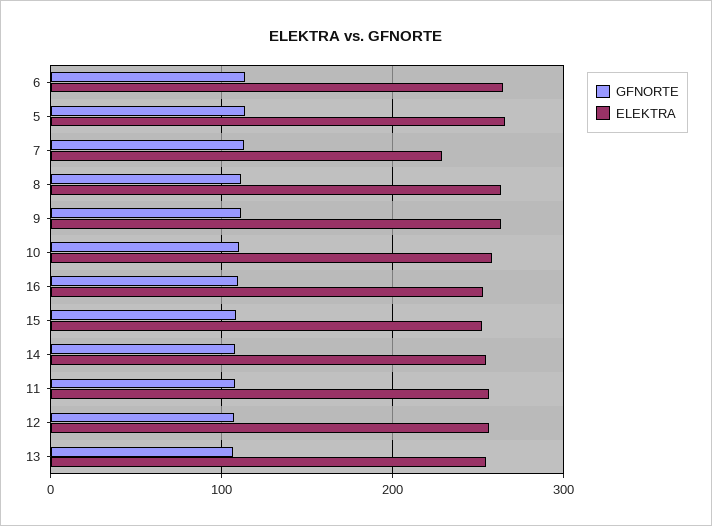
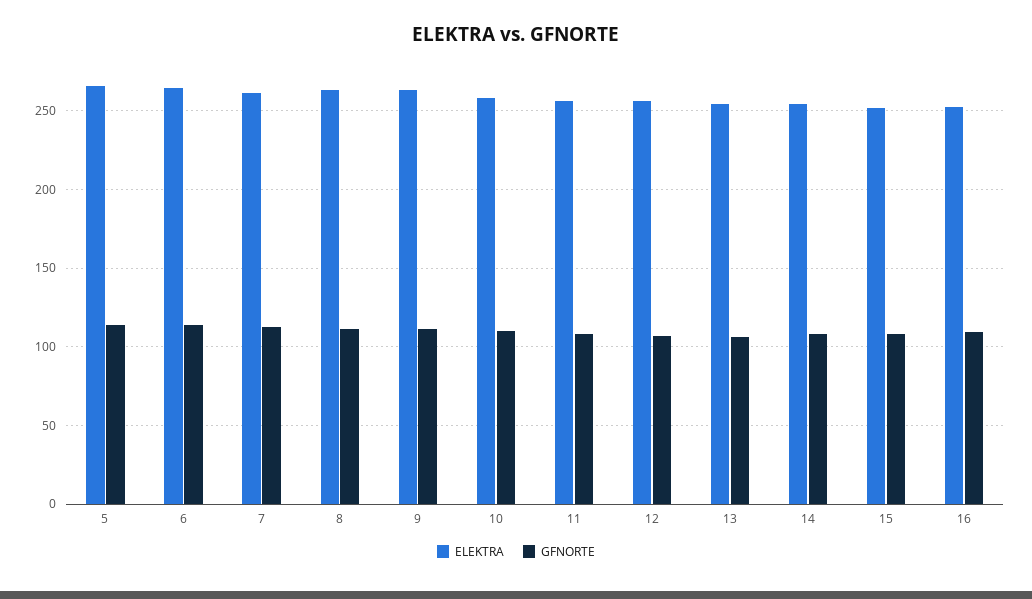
ELEKTRA, 7: 230 -> 260

